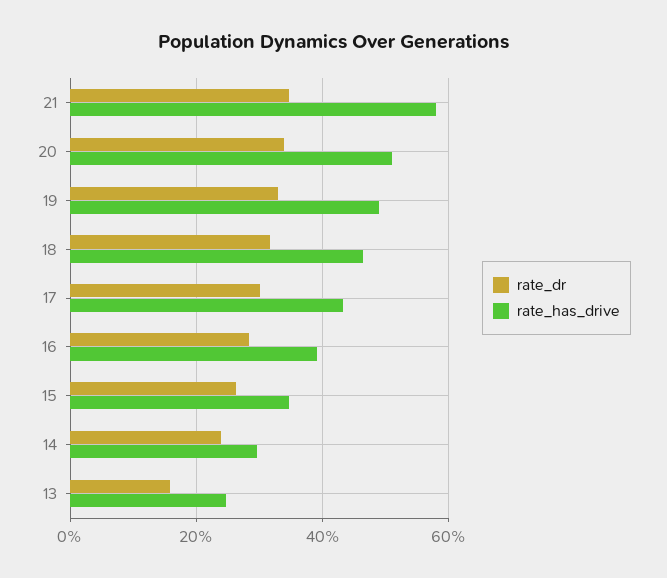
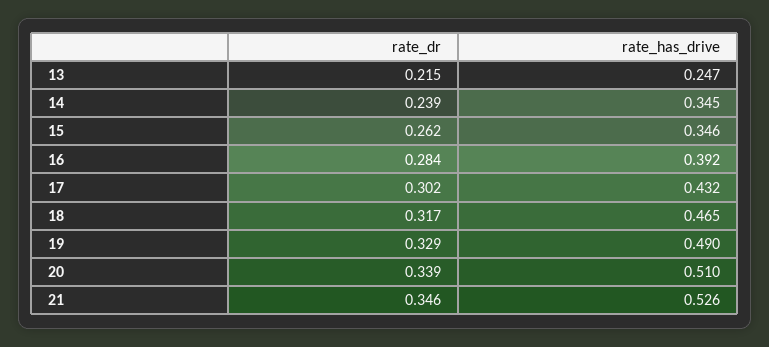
rate_has_drive, 21: 0.58 -> 0.526
rate_has_drive, 14: 0.3 -> 0.345
rate_dr, 13: 0.16 -> 0.215

